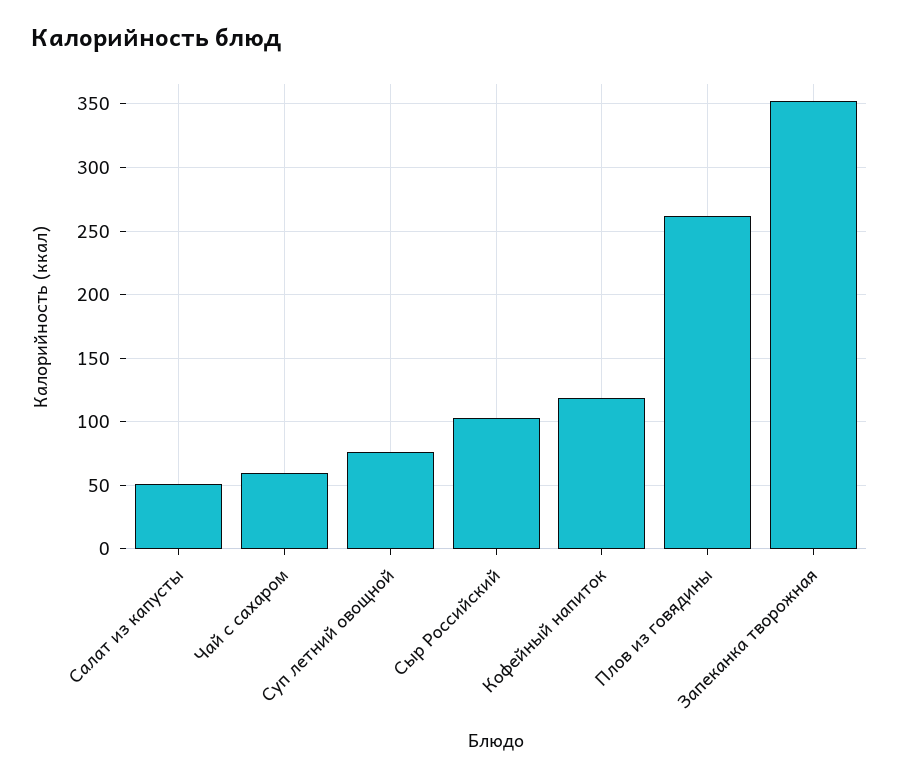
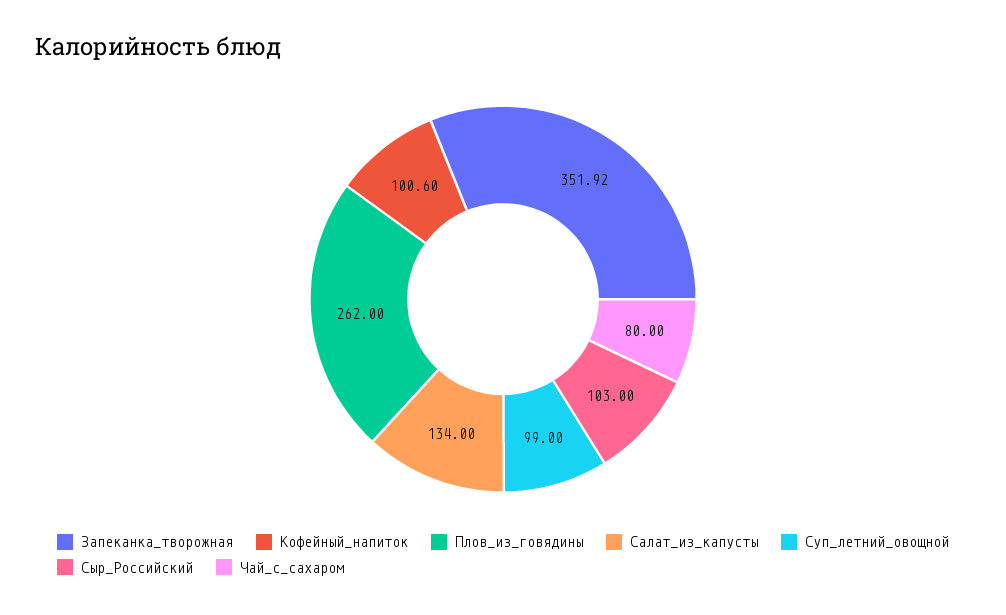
Салат из капусты: 50 -> 134
Чай с сахаром: 60 -> 80
Суп летний овощной: 75 -> 99
Кофейный напиток: 120 -> 100.6

